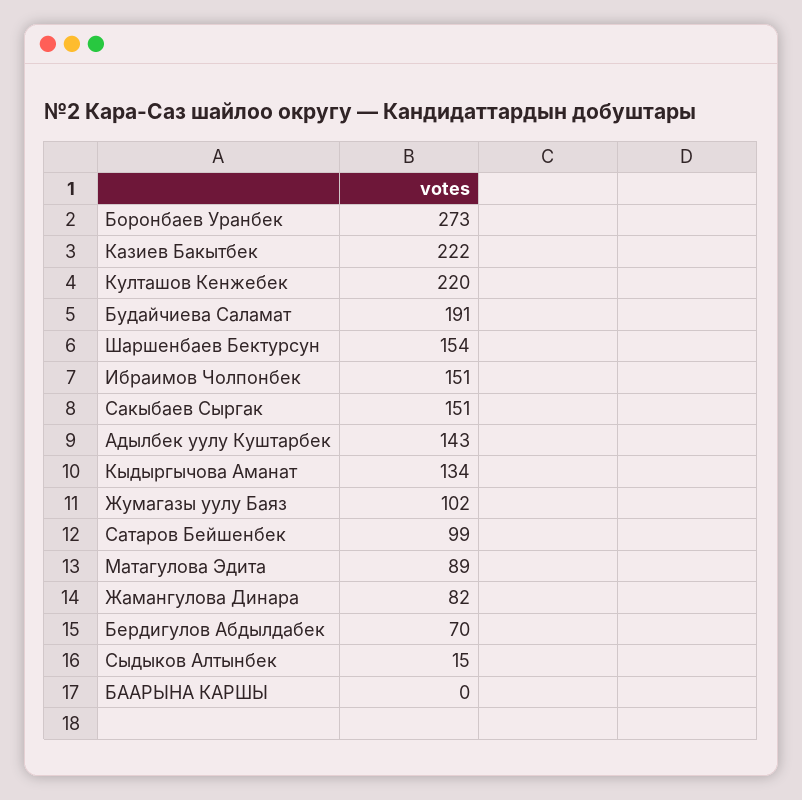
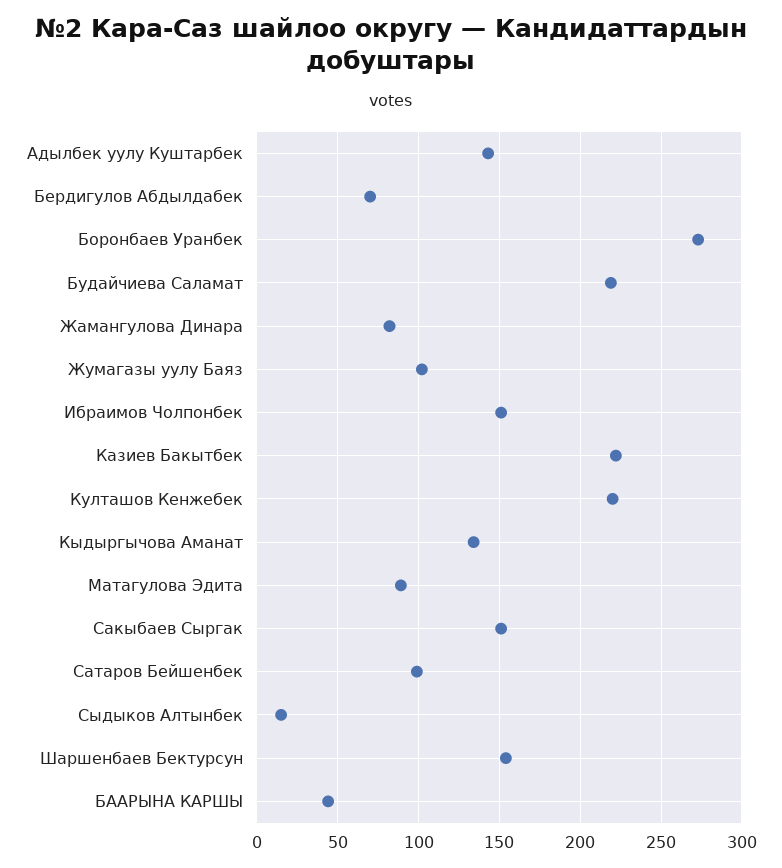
Будайчиева Саламат: 191 -> 220
БААРЫНА КАРШЫ: 0 -> 45

